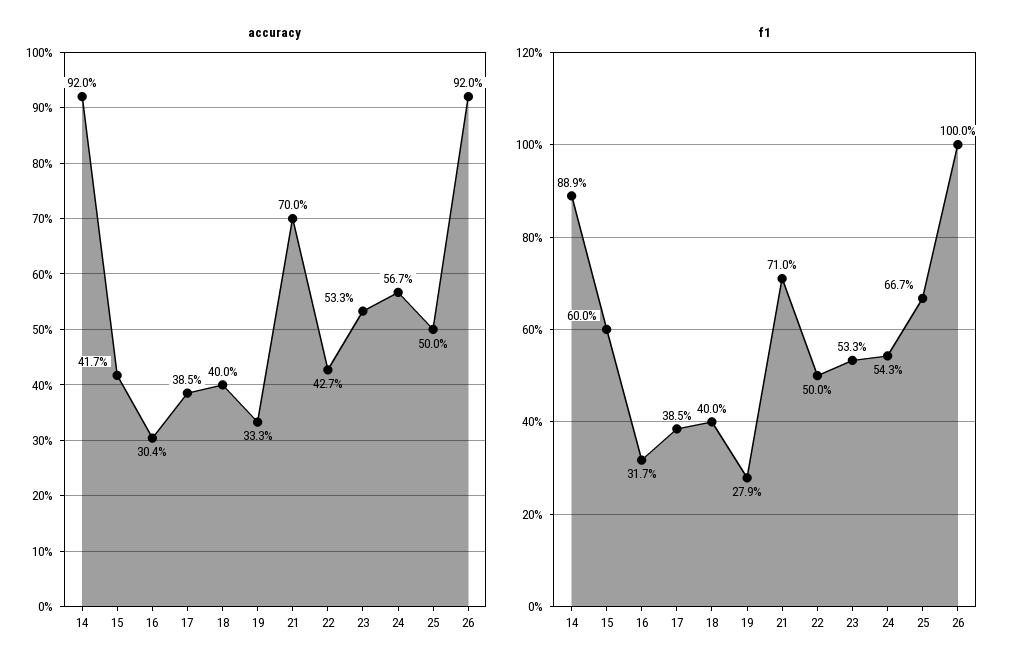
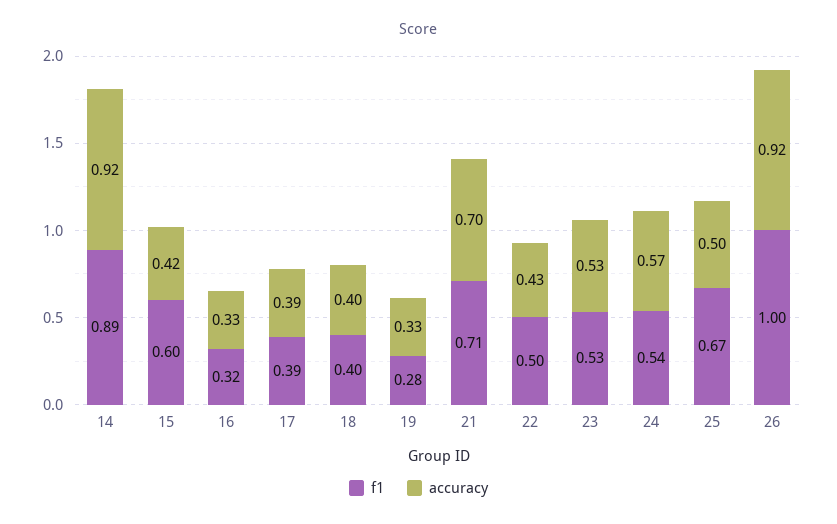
accuracy, 16: 0.304 -> 0.33

